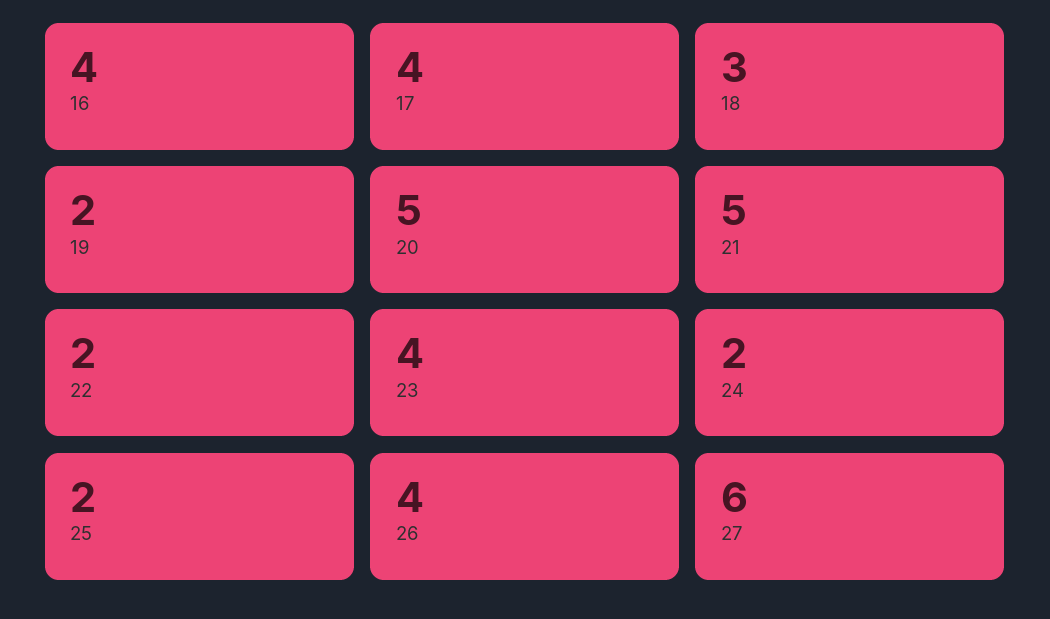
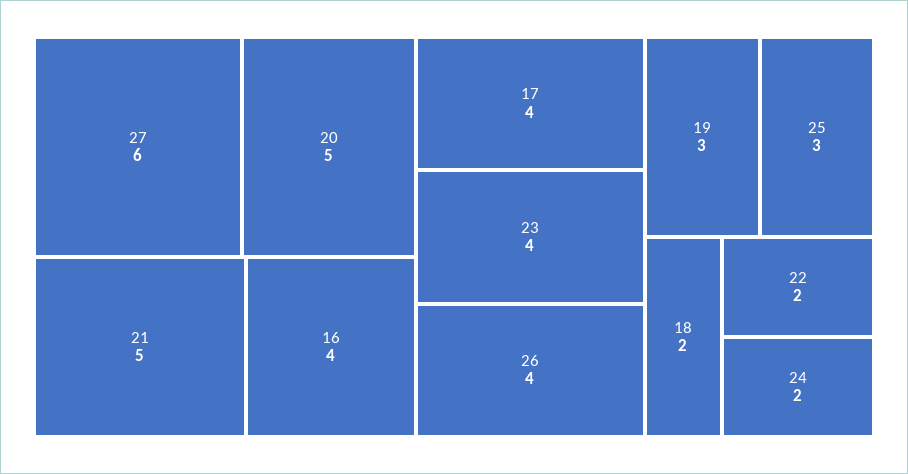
18: 3 -> 2
19: 2 -> 3
25: 2 -> 3

